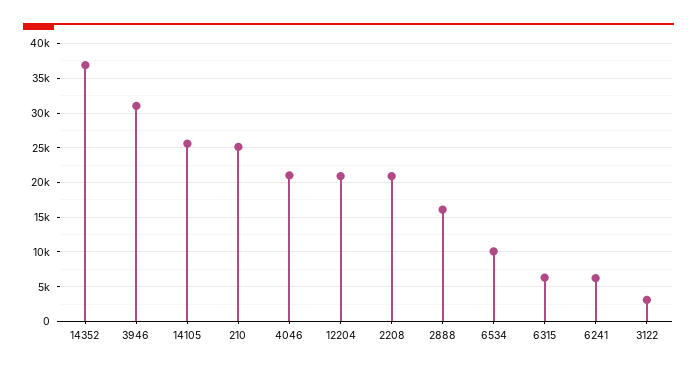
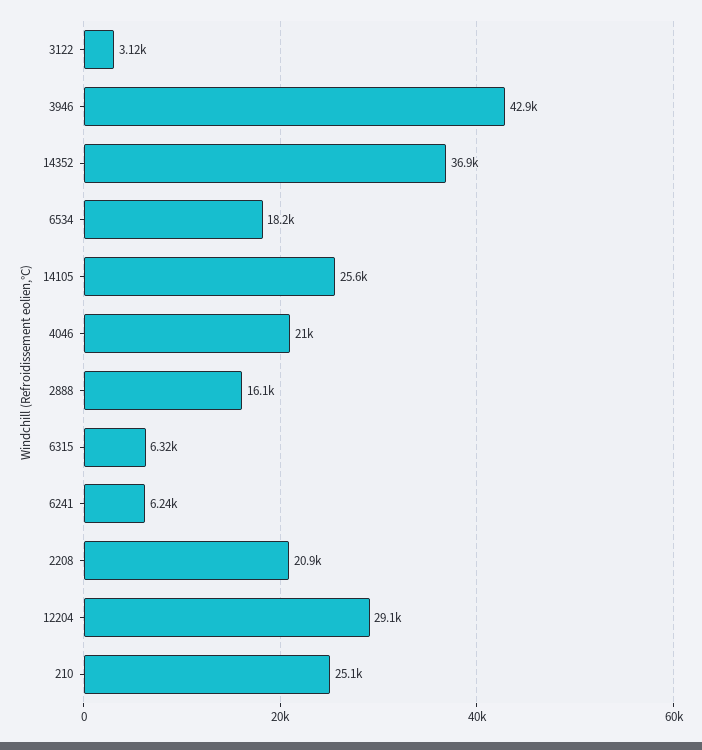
3946: 31000 -> 42900
12204: 21000 -> 29100
6534: 10000 -> 18200

